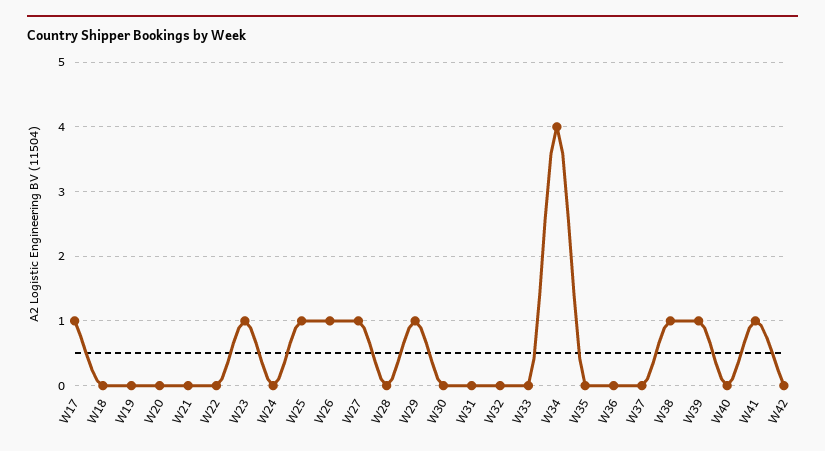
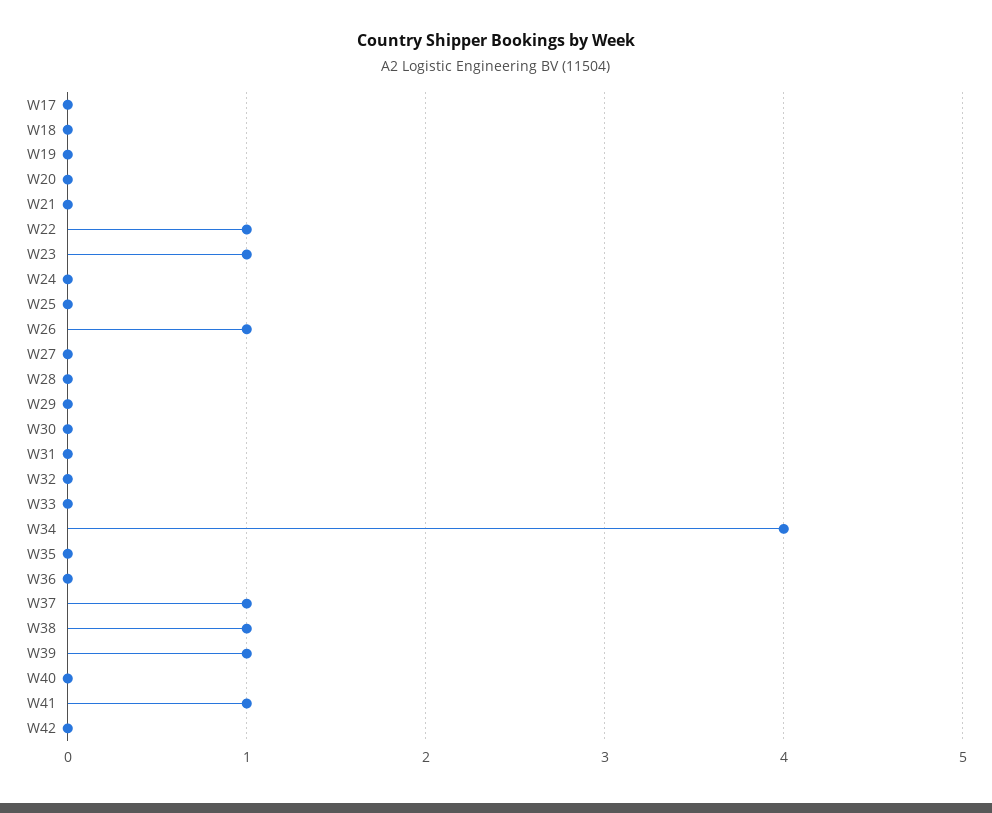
W17: 1 -> 0
W22: 0 -> 1
W25: 1 -> 0
W27: 1 -> 0
W29: 1 -> 0
W37: 0 -> 1

